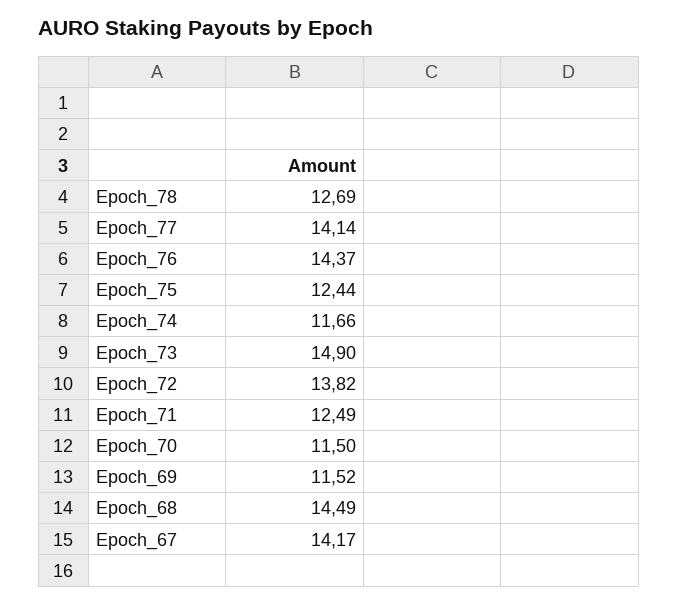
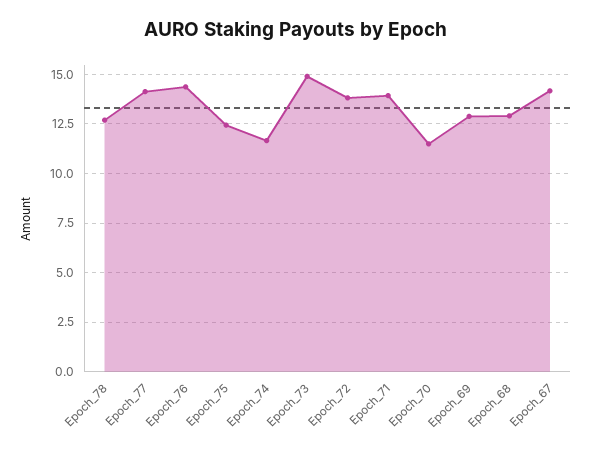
Epoch_71: 12.49 -> 14
Epoch_69: 11.52 -> 13
Epoch_68: 14.49 -> 13

